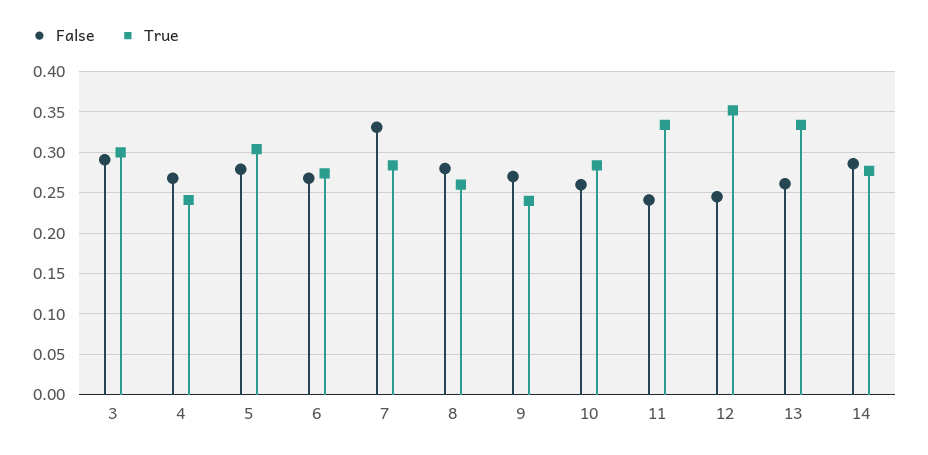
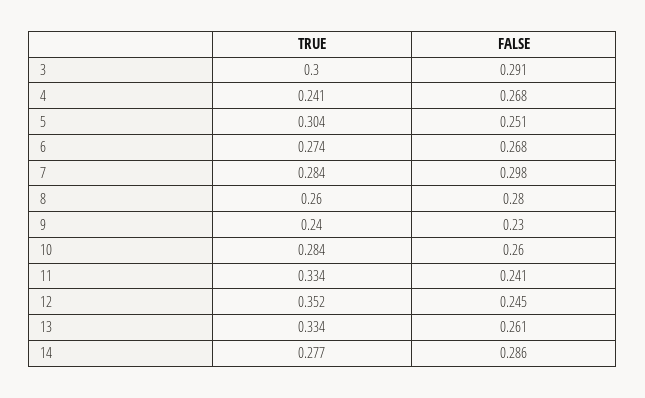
False, 5: 0.28 -> 0.251
False, 7: 0.33 -> 0.298
False, 9: 0.27 -> 0.23

